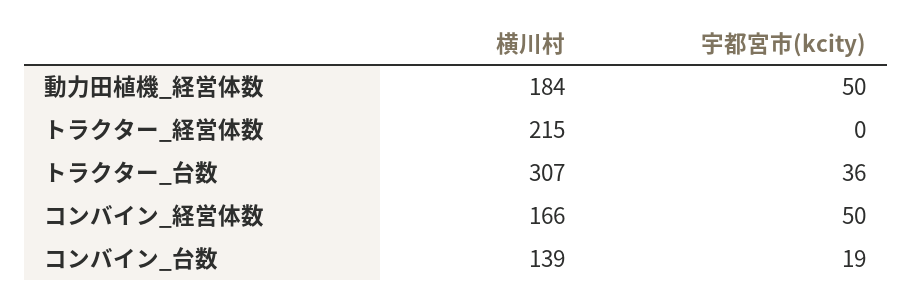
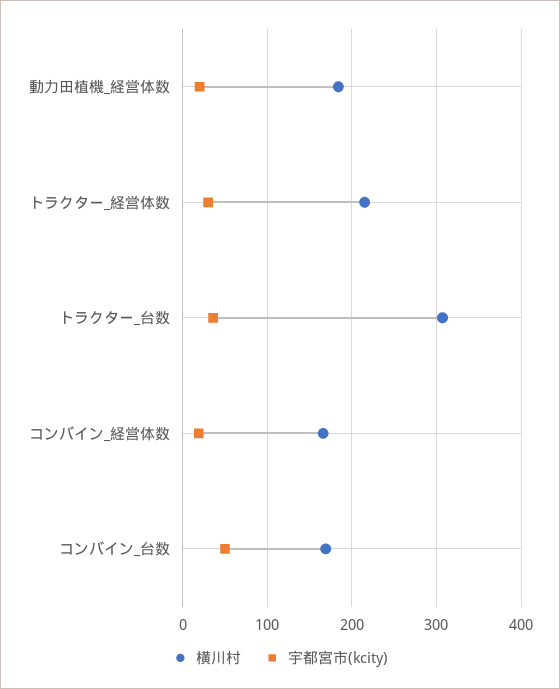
宇都宮市(kcity), 動力田植機_経営体数: 50 -> 20
宇都宮市(kcity), トラクター_経営体数: 0 -> 30
宇都宮市(kcity), コンバイン_経営体数: 50 -> 20
横川村, コンバイン_台数: 139 -> 170
宇都宮市(kcity), コンバイン_台数: 19 -> 50

